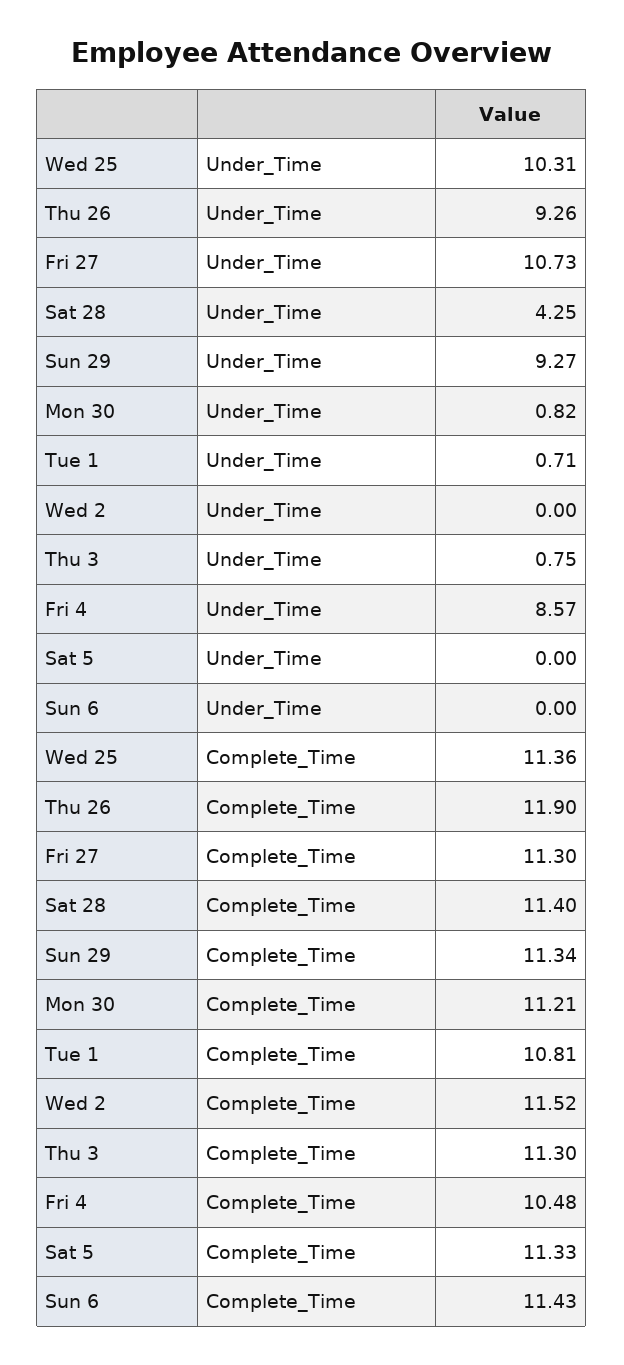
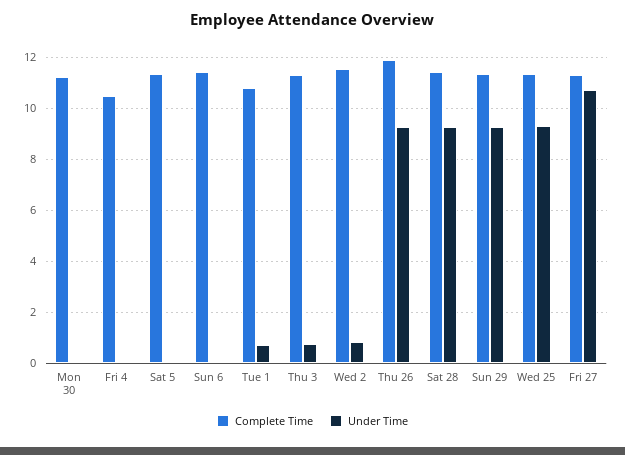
Under_Time, Wed 25: 10.31 -> 9.25
Under_Time, Sat 28: 4.25 -> 9.25
Under_Time, Mon 30: 0.82 -> 0
Under_Time, Wed 2: 0 -> 0.75
Under_Time, Fri 4: 8.57 -> 0

